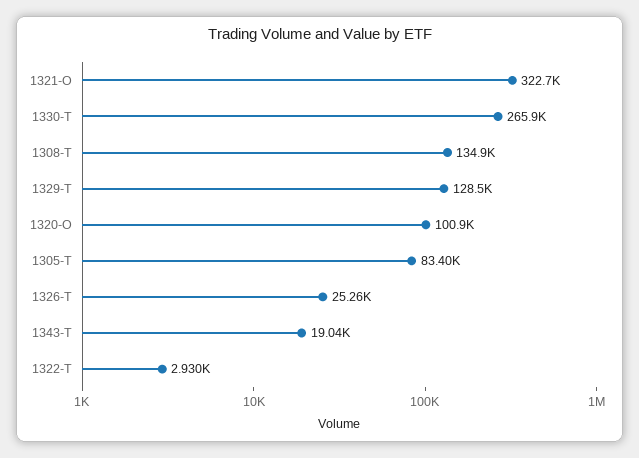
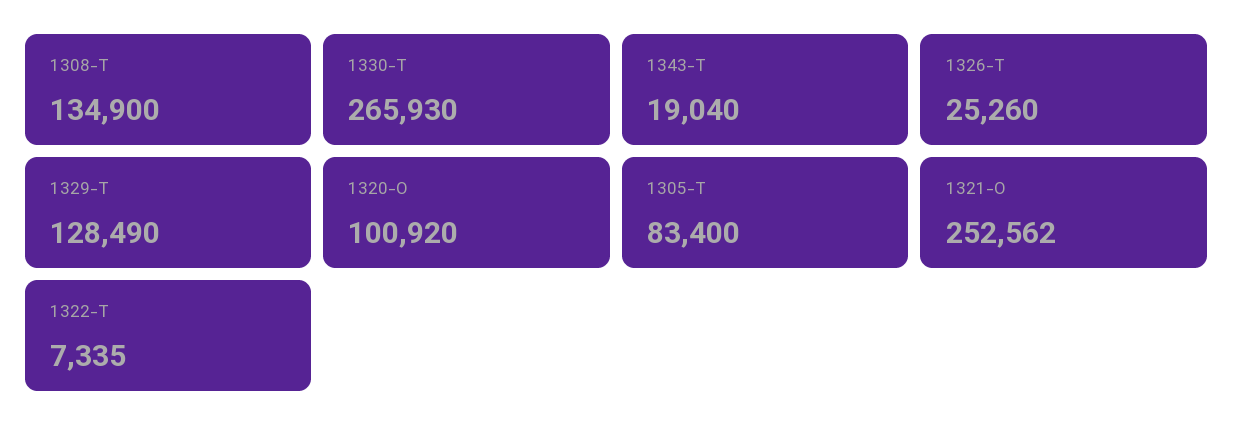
1321-O: 322700 -> 252562
1322-T: 2930 -> 7335

